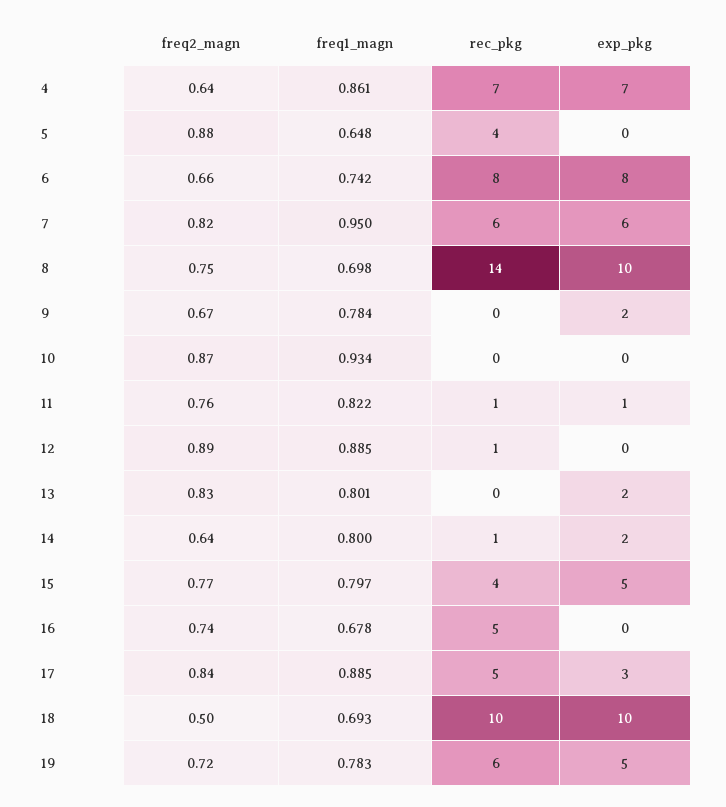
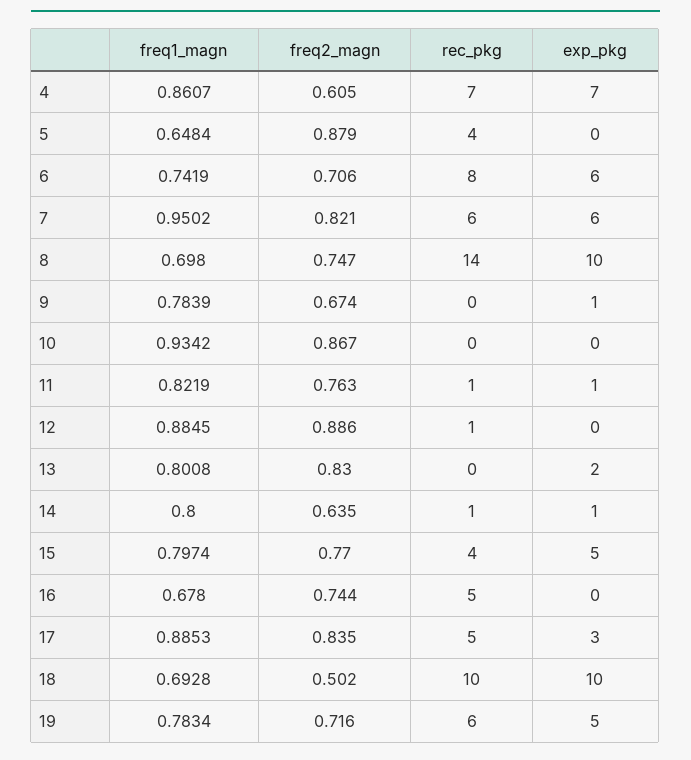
freq2_magn, 4: 0.64 -> 0.605
freq2_magn, 6: 0.66 -> 0.706
exp_pkg, 6: 8 -> 6
exp_pkg, 9: 2 -> 1
exp_pkg, 14: 2 -> 1

